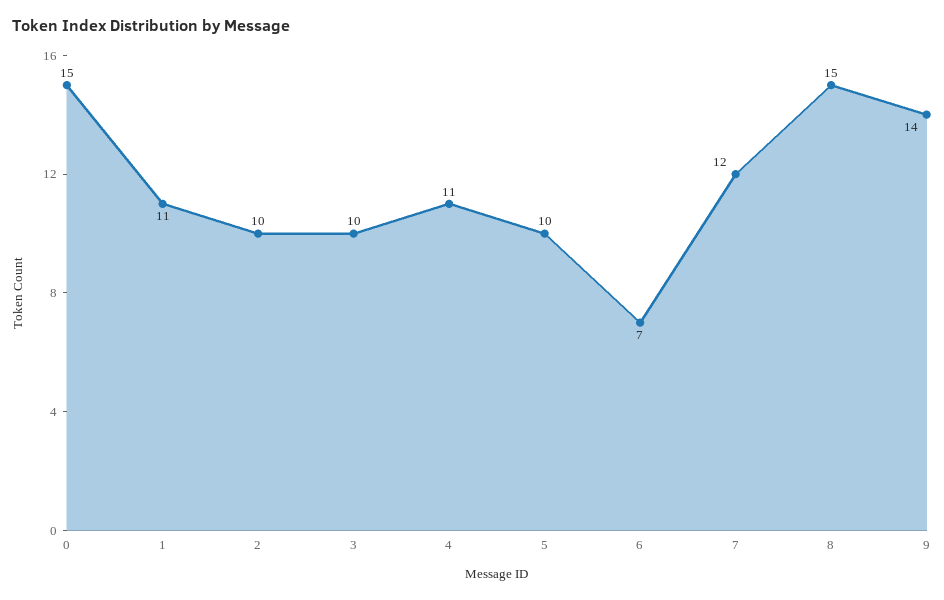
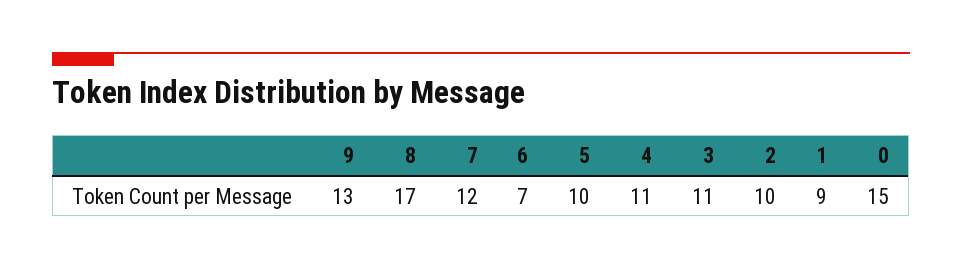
1: 11 -> 9
3: 10 -> 11
8: 15 -> 17
9: 14 -> 13

